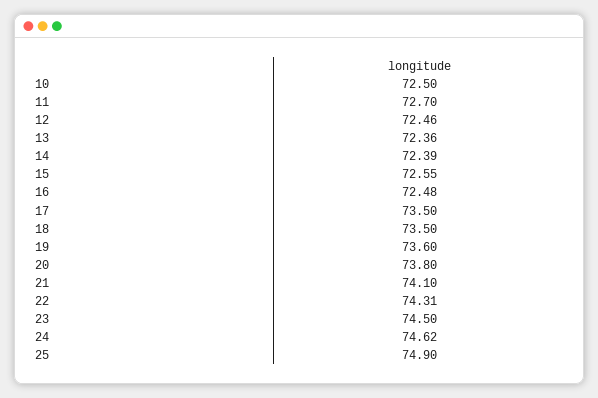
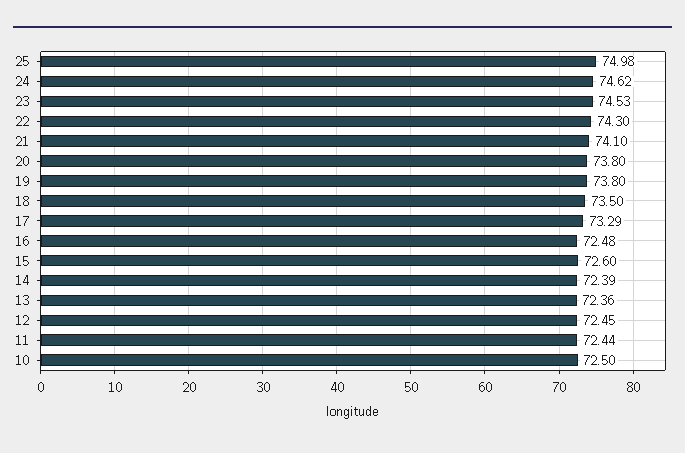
11: 72.7 -> 72.44
12: 72.46 -> 72.45
15: 72.55 -> 72.6
17: 73.5 -> 73.29
19: 73.6 -> 73.8
22: 74.31 -> 74.3
23: 74.5 -> 74.53
25: 74.9 -> 74.98

